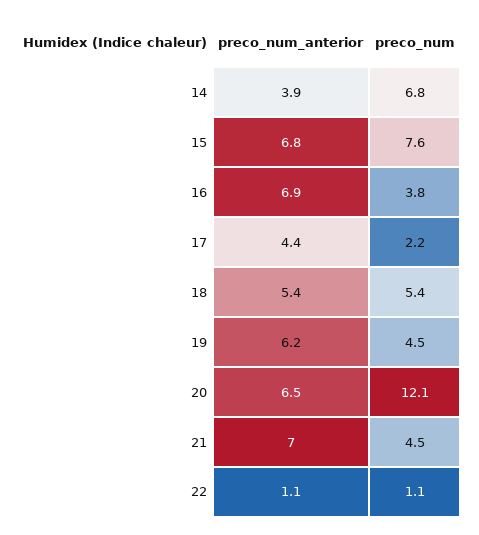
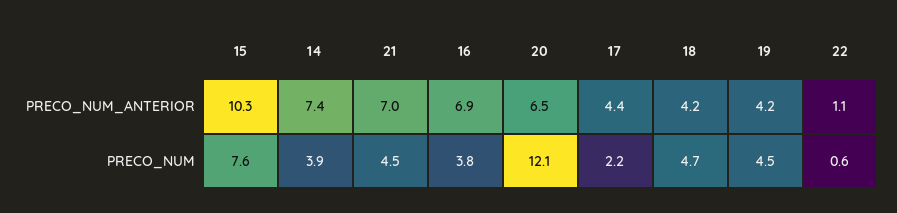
preco_num_anterior, 14: 3.9 -> 7.4
preco_num, 14: 6.8 -> 3.9
preco_num_anterior, 15: 6.8 -> 10.3
preco_num_anterior, 18: 5.4 -> 4.2
preco_num, 18: 5.4 -> 4.7
preco_num_anterior, 19: 6.2 -> 4.2
preco_num, 22: 1.1 -> 0.6

